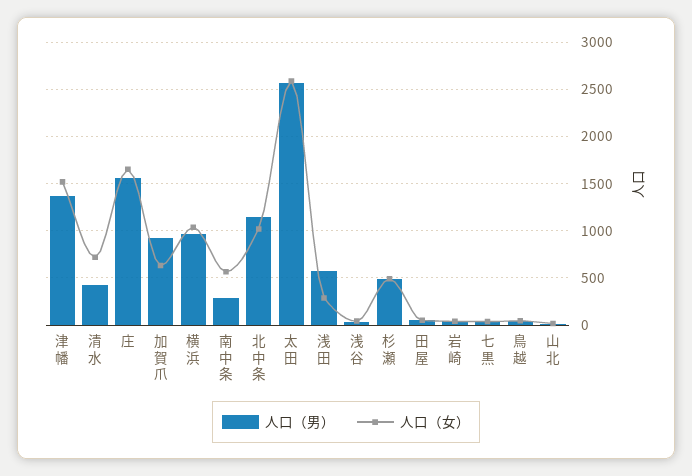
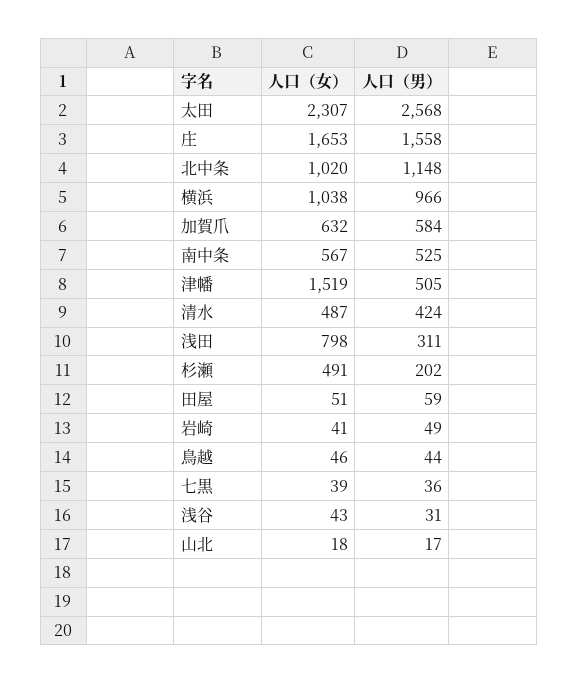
人口（男）, 津幡: 1400 -> 505
人口（女）, 清水: 700 -> 487
人口（男）, 加賀爪: 900 -> 584
人口（男）, 南中条: 300 -> 525
人口（女）, 太田: 2600 -> 2307
人口（男）, 浅田: 600 -> 311
人口（女）, 浅田: 300 -> 798
人口（男）, 杉瀬: 500 -> 202

